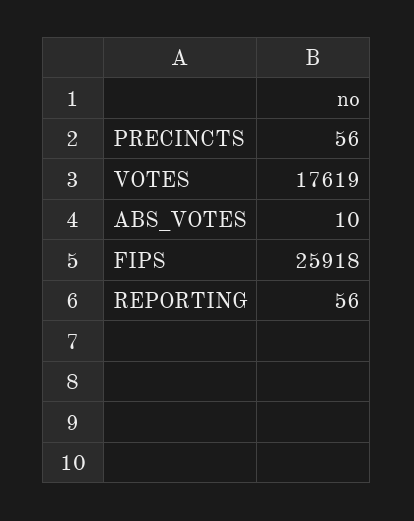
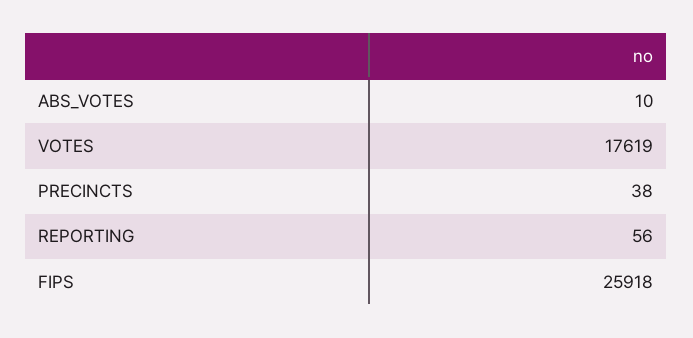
PRECINCTS: 56 -> 38

